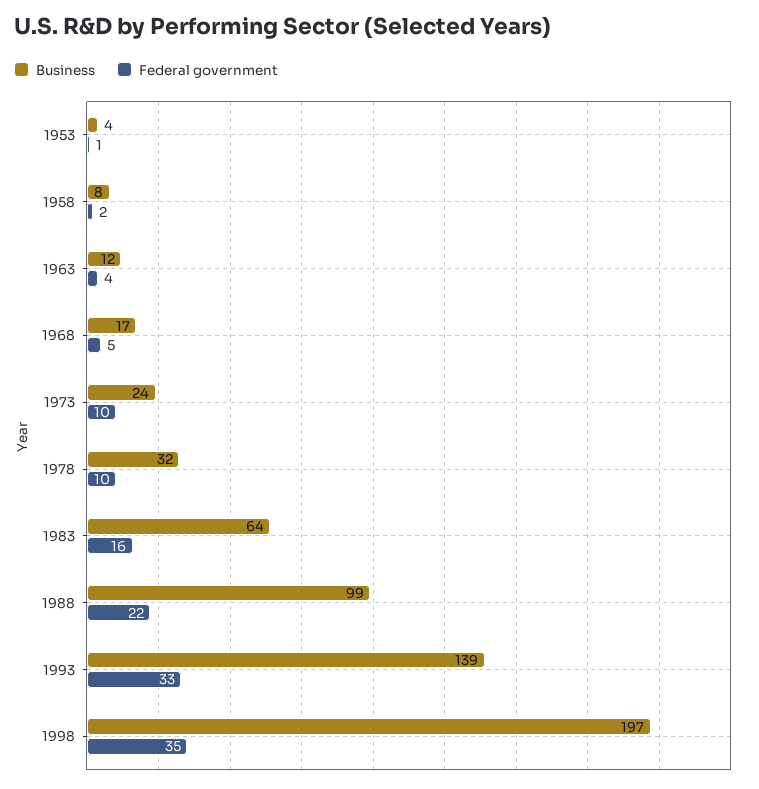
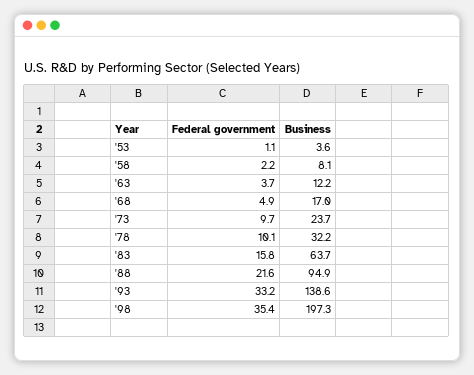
Business, 1988: 99 -> 94.9

